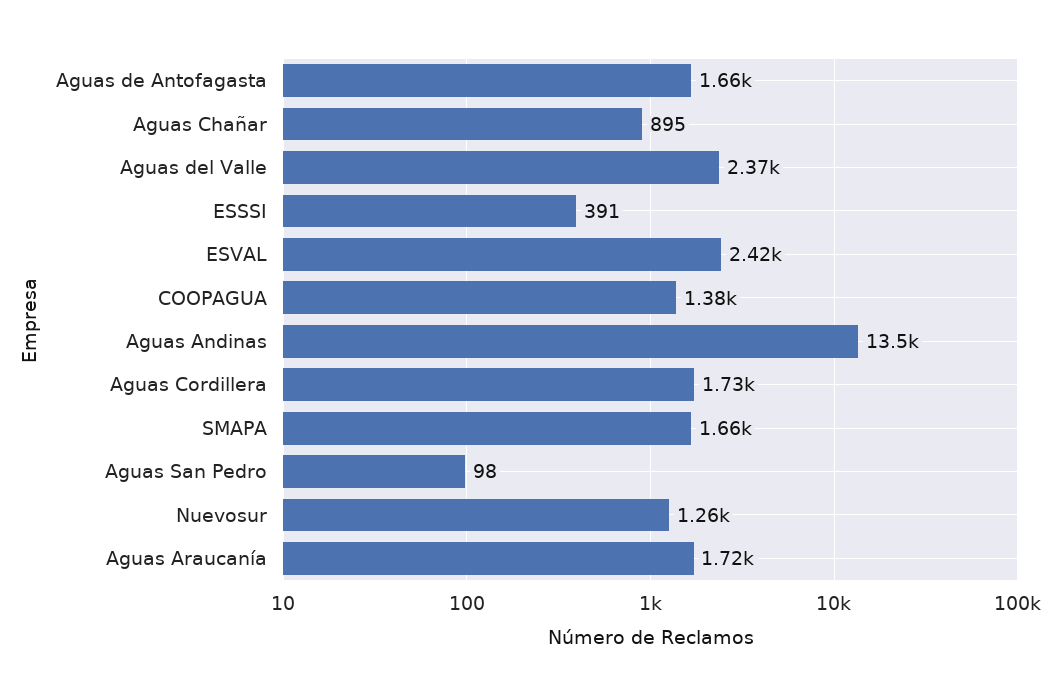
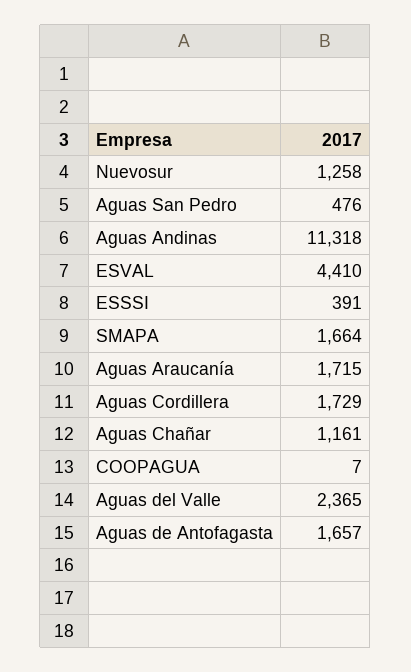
Aguas Chañar: 895 -> 1161
ESVAL: 2420 -> 4410
COOPAGUA: 1380 -> 7
Aguas Andinas: 13500 -> 11318
Aguas San Pedro: 98 -> 476

